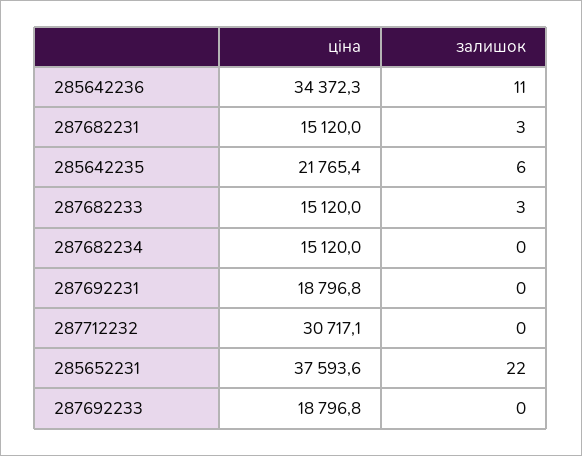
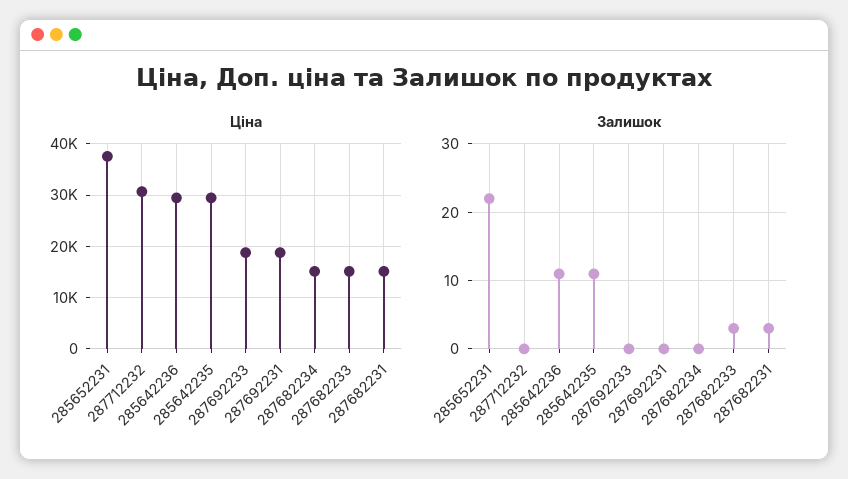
ціна, 285642236: 34372.3 -> 30000
ціна, 285642235: 21765.4 -> 30000
залишок, 285642235: 6 -> 11

